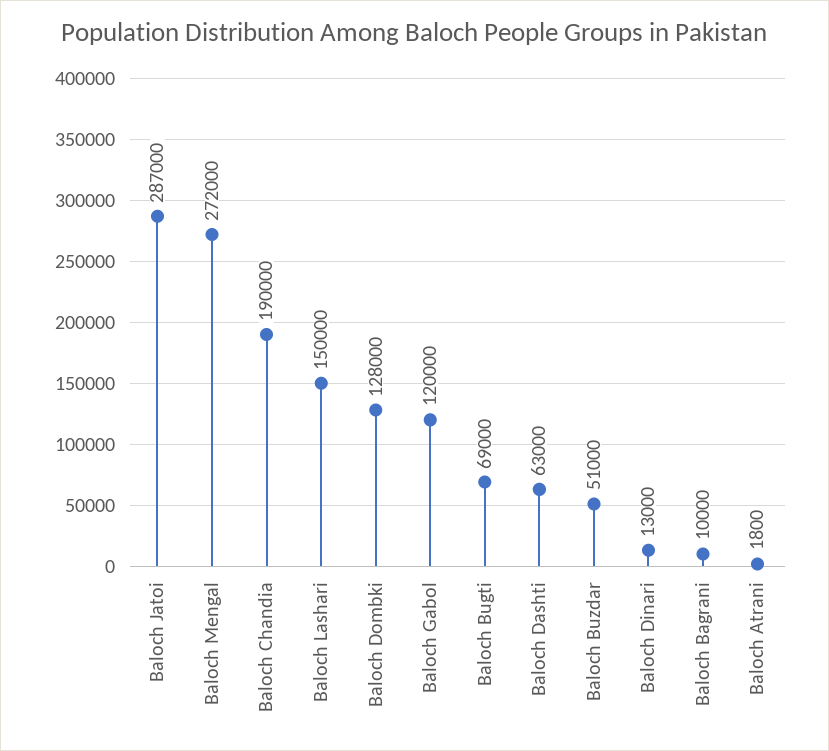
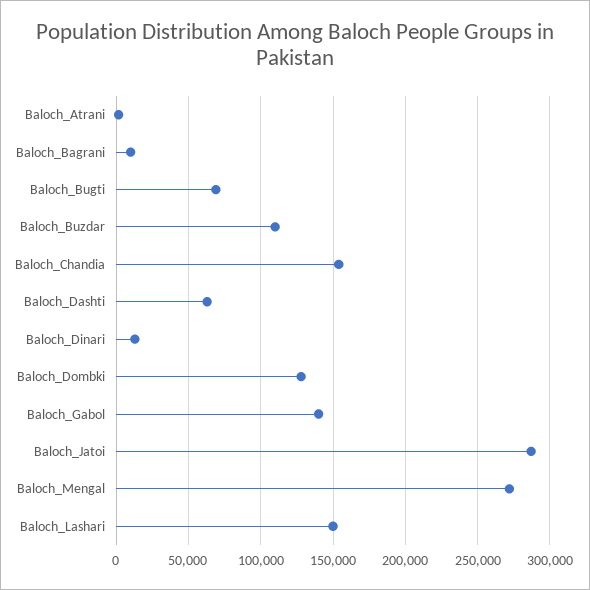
Baloch Chandia: 190000 -> 155000
Baloch Gabol: 120000 -> 140000
Baloch Buzdar: 51000 -> 110000

